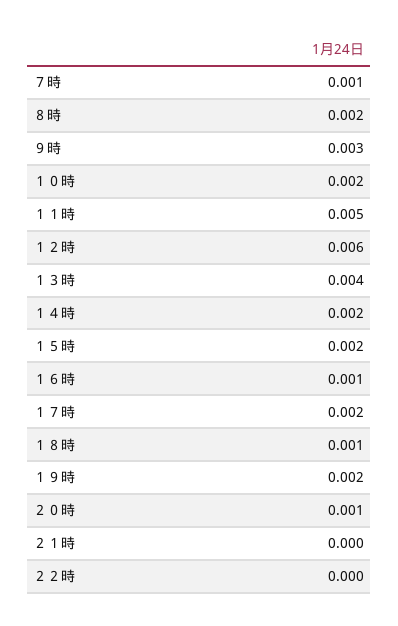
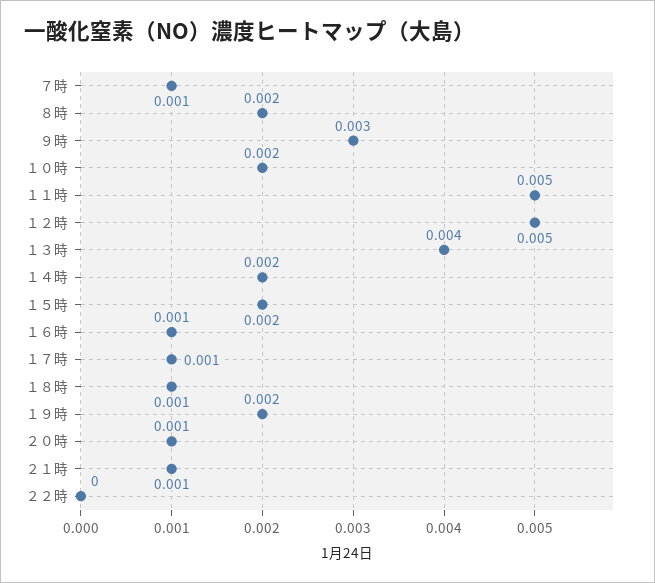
１２時: 0.006 -> 0.005
１７時: 0.002 -> 0.001
２１時: 0 -> 0.001

